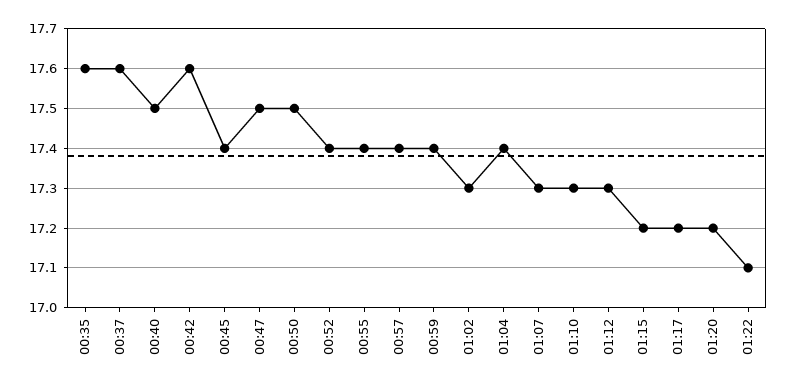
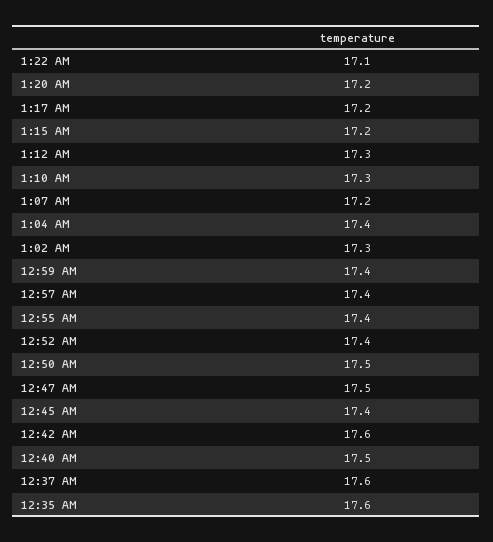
01:07: 17.3 -> 17.2

